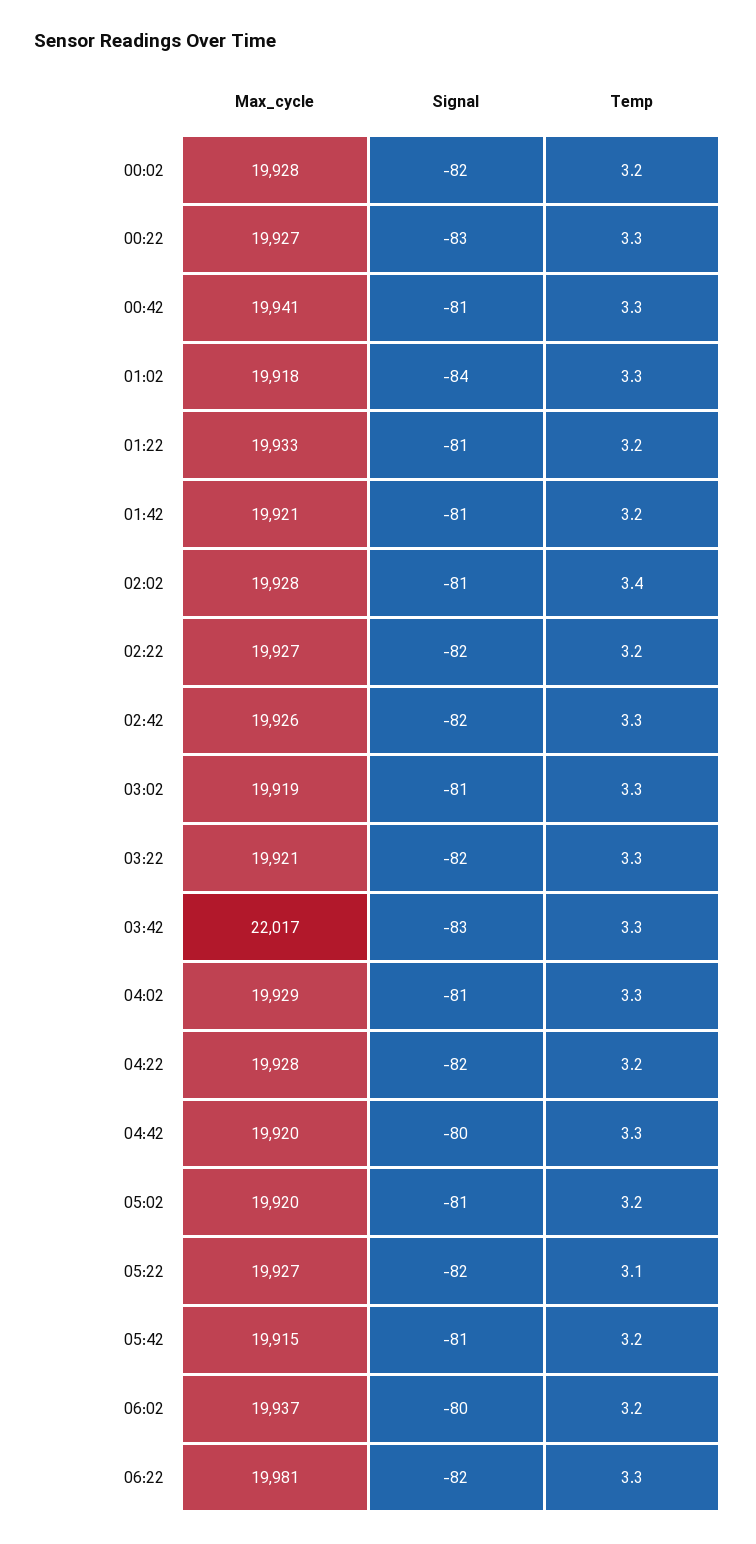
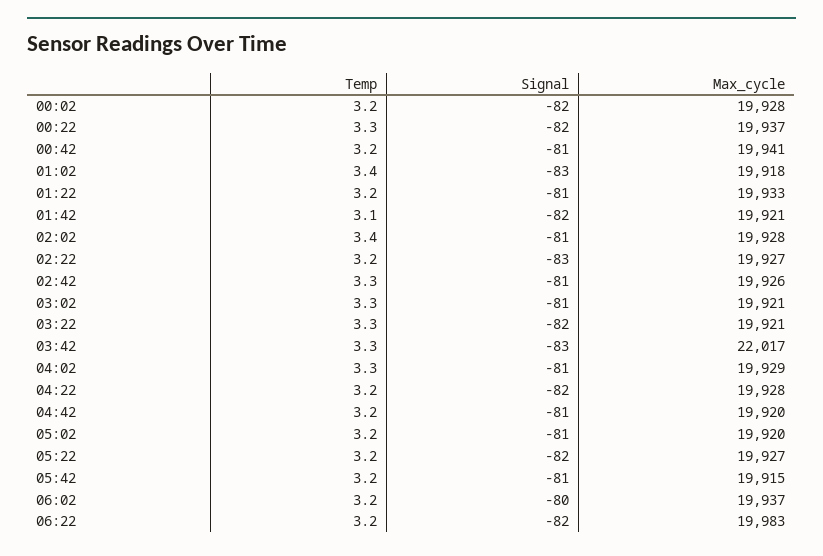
Max_cycle, 00:22: 19927 -> 19937
Signal, 00:22: -83 -> -82
Temp, 00:42: 3.3 -> 3.2
Signal, 01:02: -84 -> -83
Temp, 01:02: 3.3 -> 3.4
Signal, 01:42: -81 -> -82
Temp, 01:42: 3.2 -> 3.1
Signal, 02:22: -82 -> -83
Signal, 02:42: -82 -> -81
Max_cycle, 03:02: 19919 -> 19921
Signal, 04:42: -80 -> -81
Temp, 04:42: 3.3 -> 3.2
Temp, 05:22: 3.1 -> 3.2
Max_cycle, 06:22: 19981 -> 19983
Temp, 06:22: 3.3 -> 3.2

